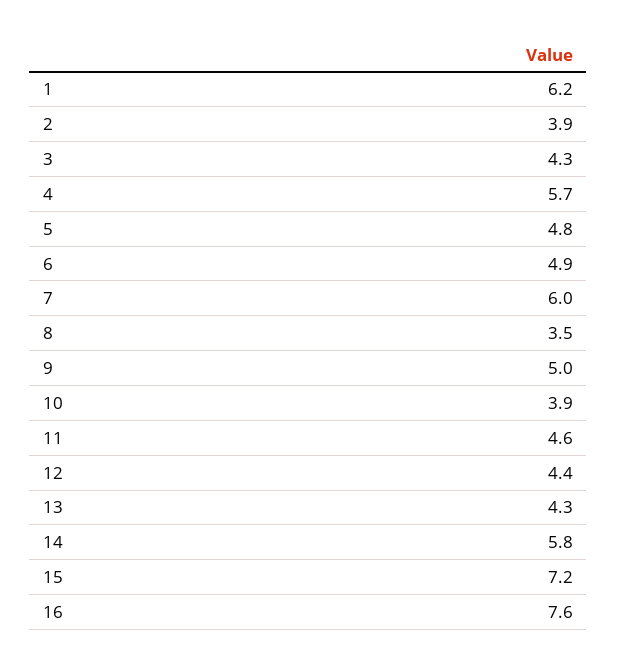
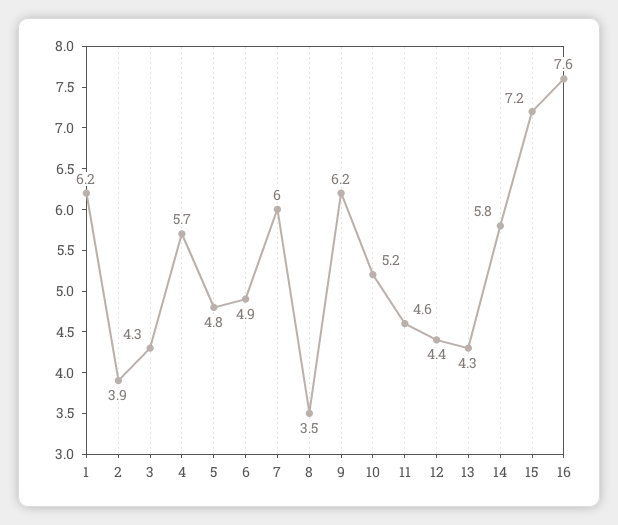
9: 5 -> 6.2
10: 3.9 -> 5.2

